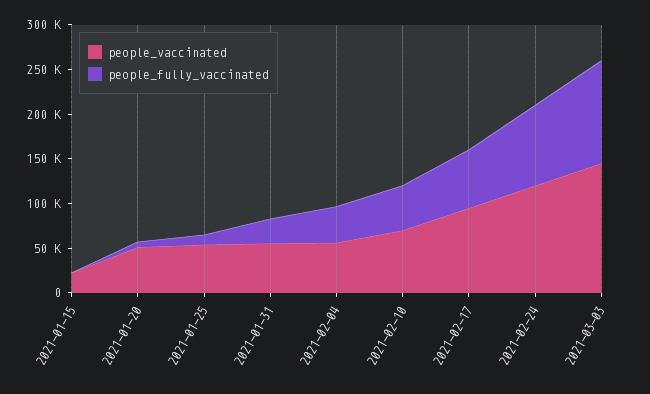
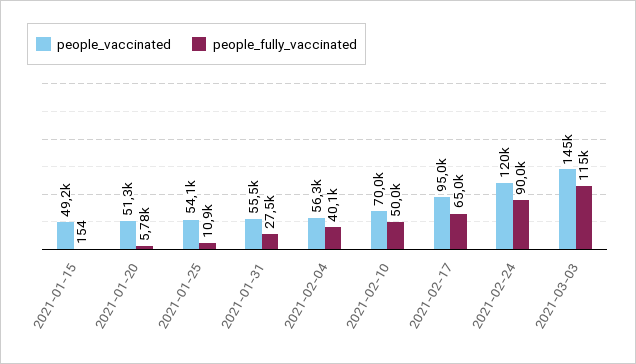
people_vaccinated, 2021-01-15: 20000 -> 49200

